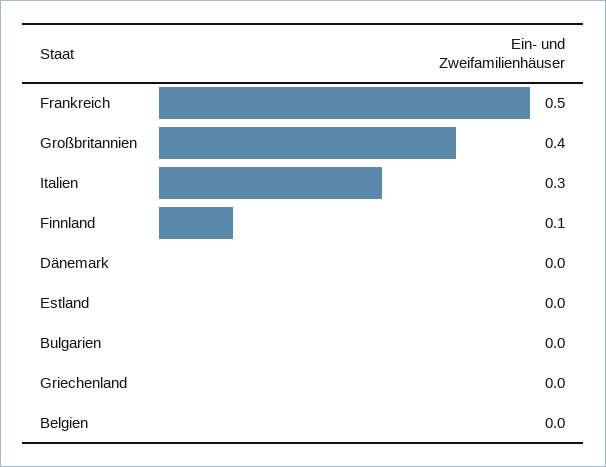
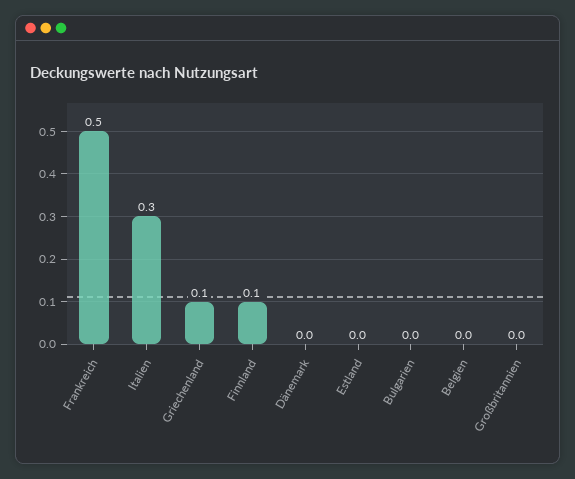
Großbritannien: 0.4 -> 0
Griechenland: 0 -> 0.1

